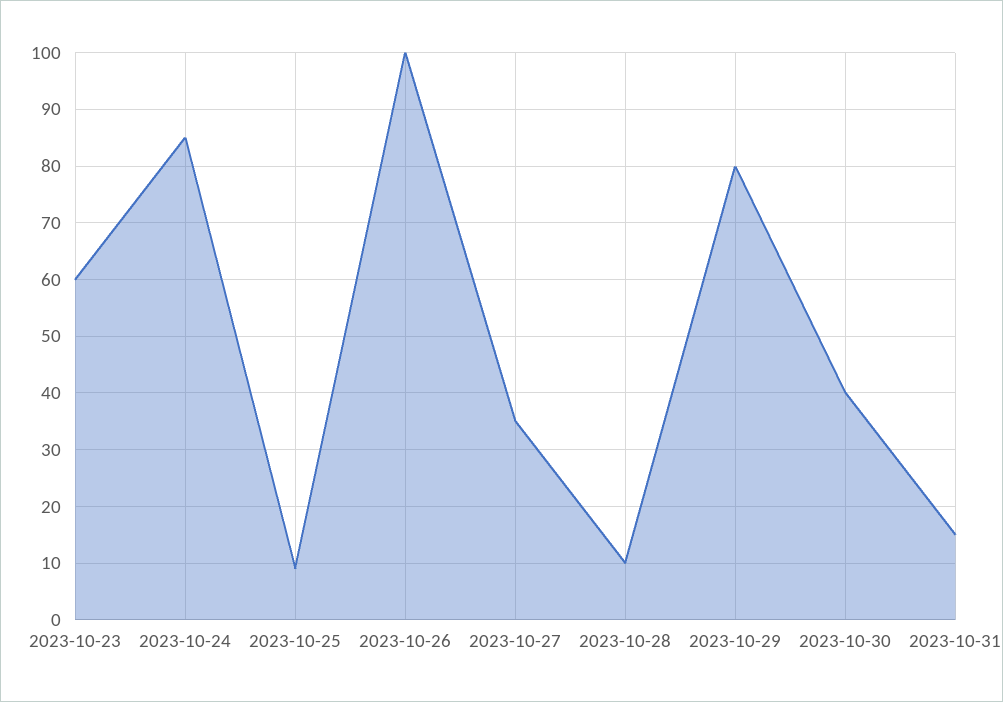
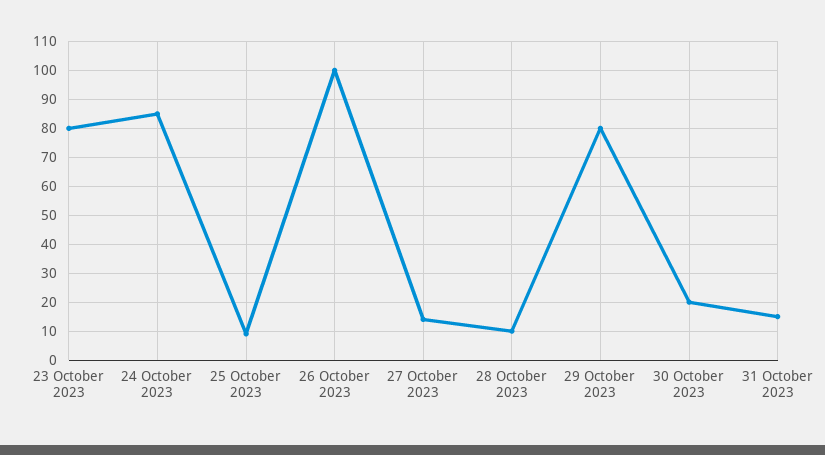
2023-10-23: 60 -> 80
2023-10-27: 35 -> 15
2023-10-30: 40 -> 20

